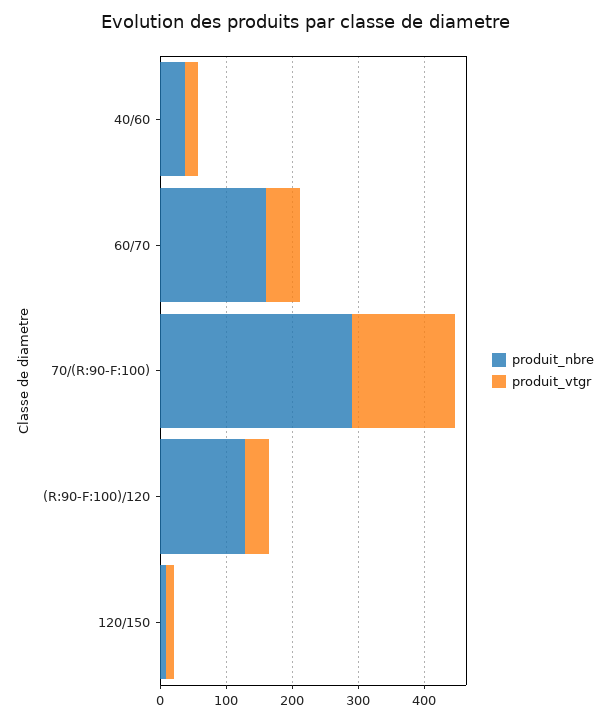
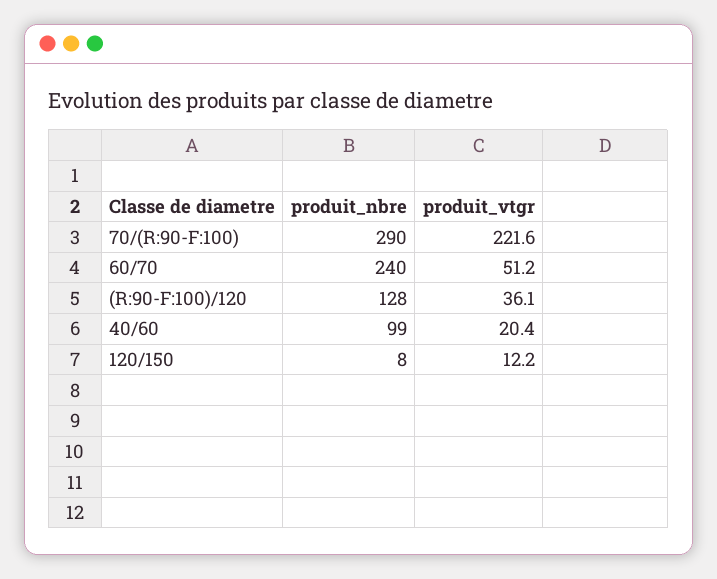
produit_nbre, 40/60: 40 -> 99
produit_nbre, 60/70: 160 -> 240
produit_vtgr, 70/(R:90-F:100): 160 -> 221.6

